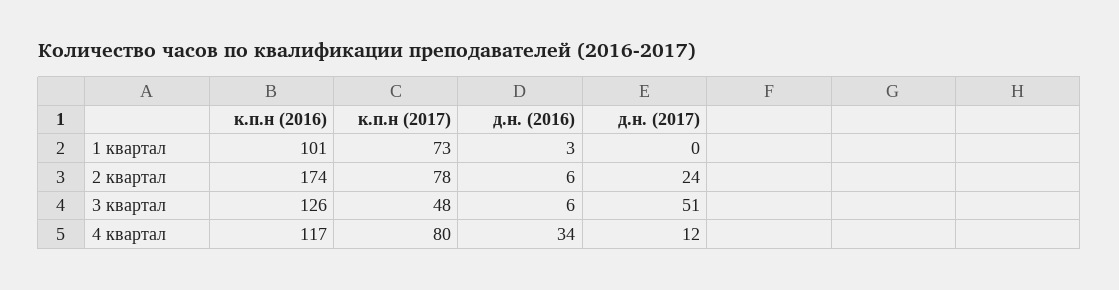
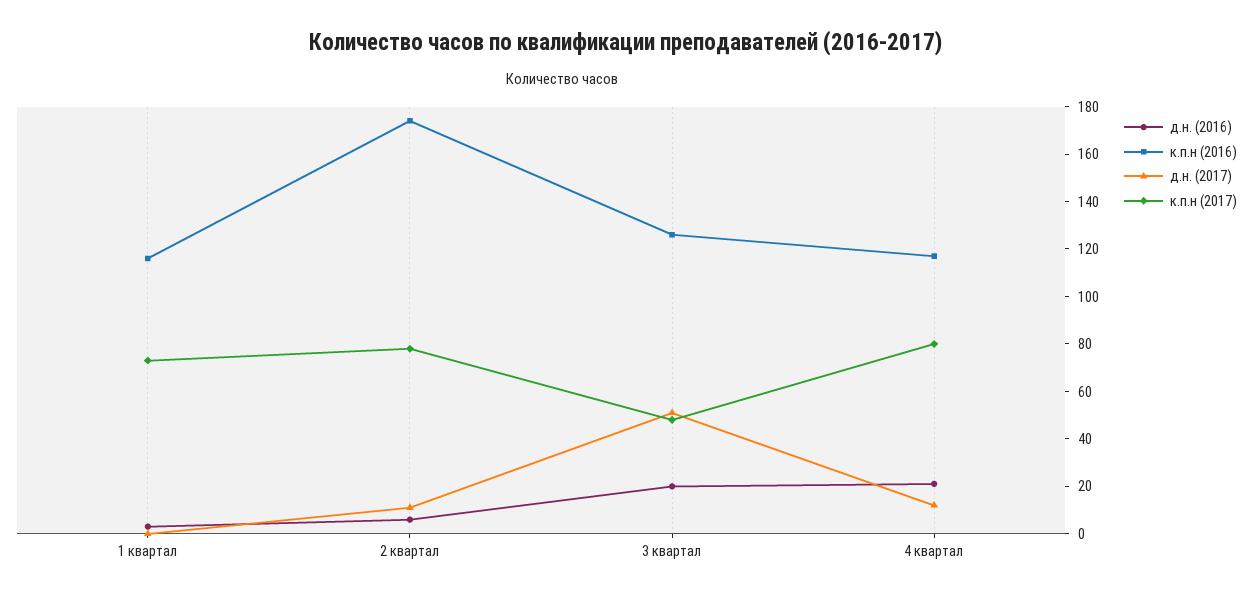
к.п.н (2016), 1 квартал: 101 -> 115
д.н. (2017), 2 квартал: 24 -> 10
д.н. (2016), 3 квартал: 6 -> 20
д.н. (2016), 4 квартал: 34 -> 20

